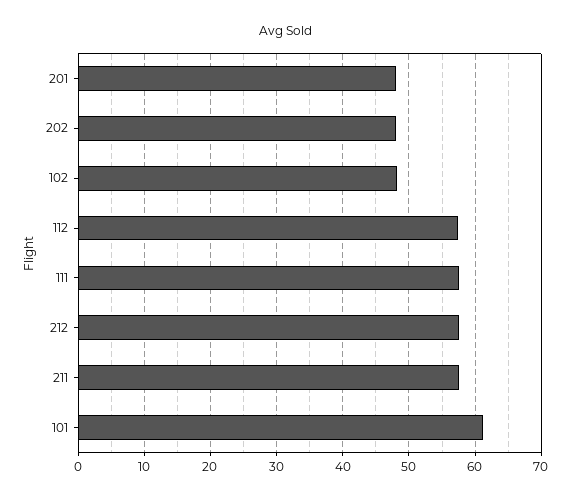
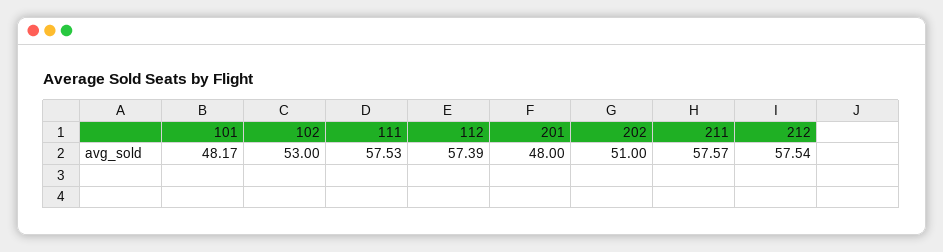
202: 48 -> 51
102: 48 -> 53
101: 61 -> 48.17

